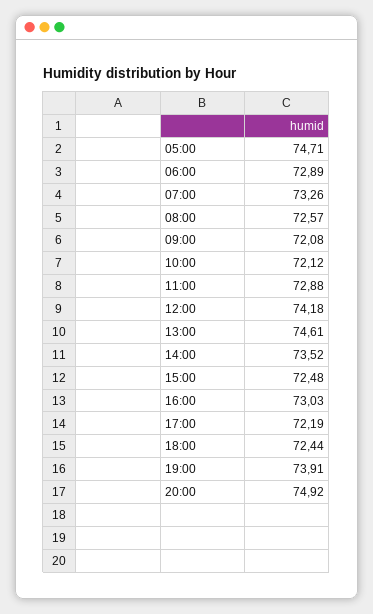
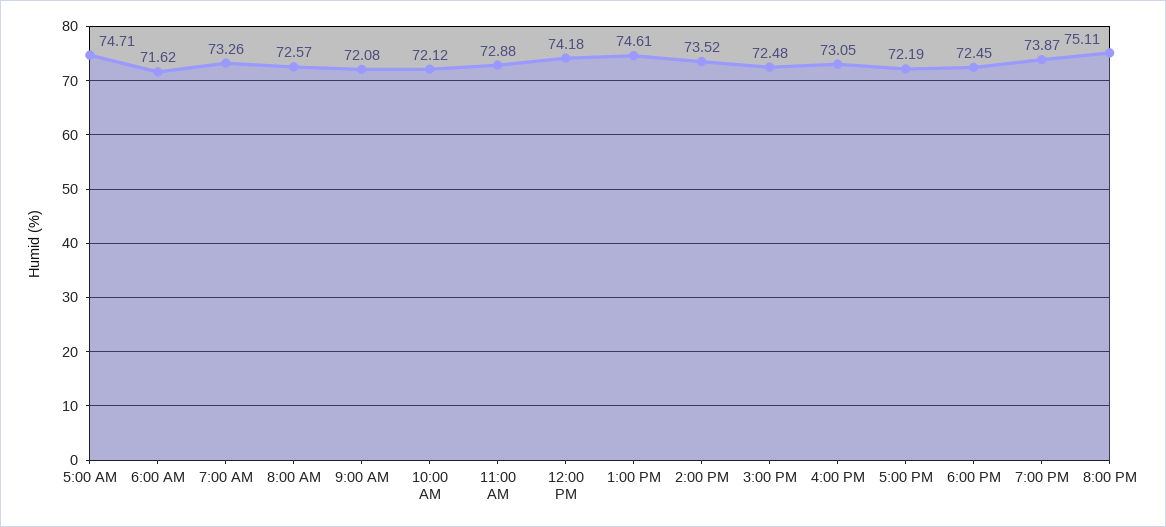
06:00: 72.89 -> 71.62
16:00: 73.03 -> 73.05
18:00: 72.44 -> 72.45
19:00: 73.91 -> 73.87
20:00: 74.92 -> 75.11

